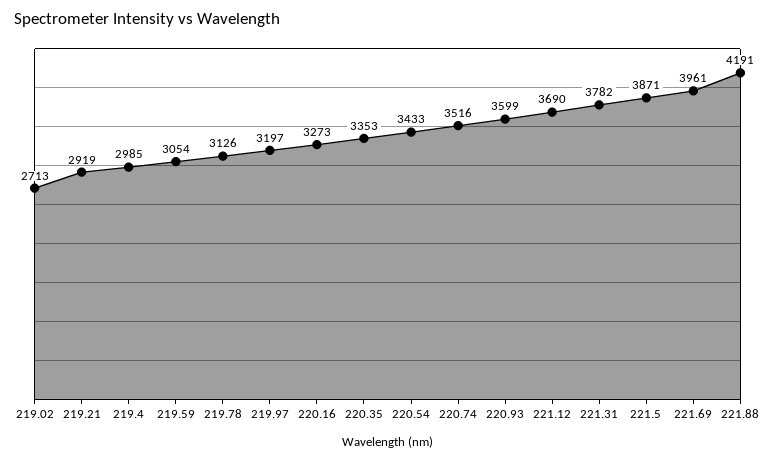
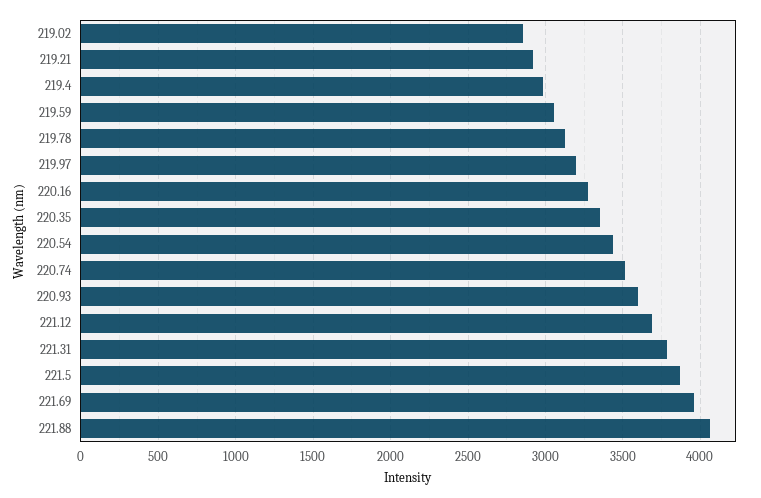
219.02: 2713 -> 2850
221.88: 4191 -> 4050

